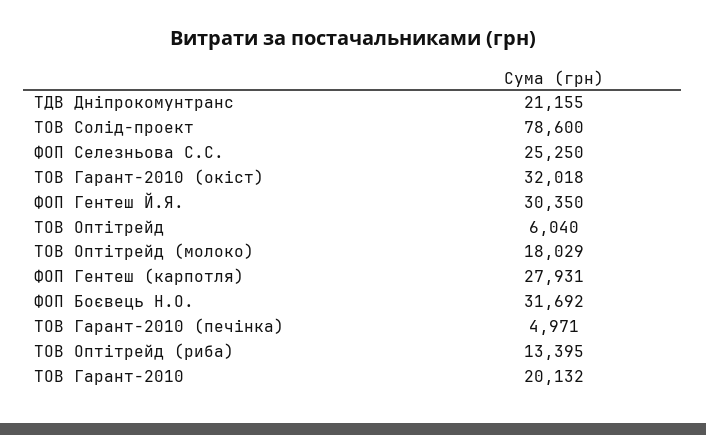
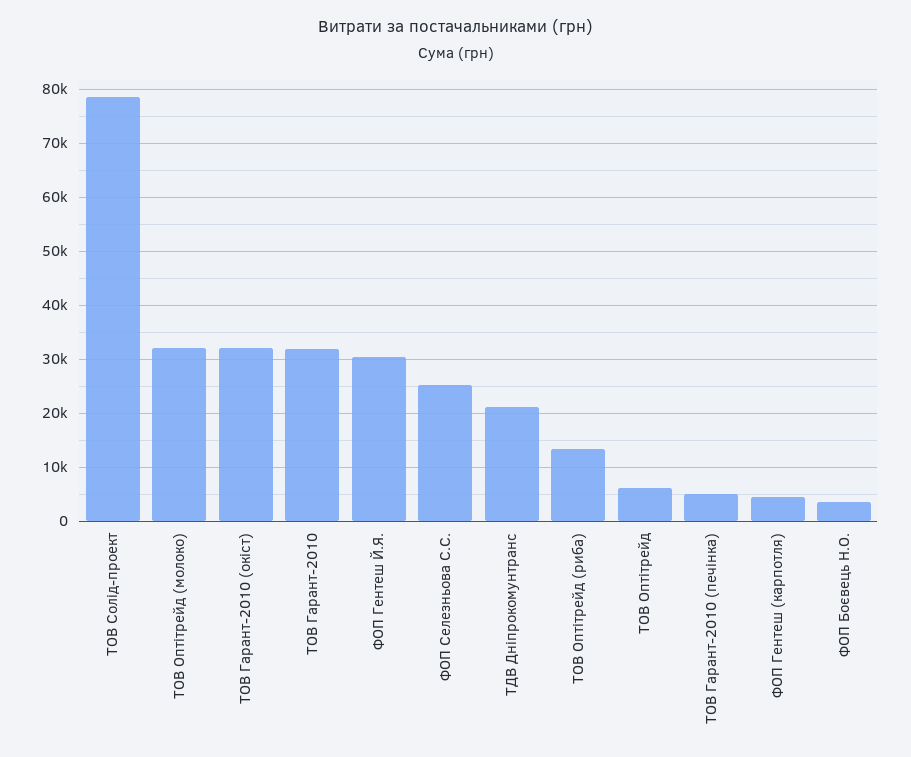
ТОВ Оптітрейд (молоко): 18029 -> 32000
ФОП Гентеш (карпотля): 27931 -> 4000
ФОП Боєвець Н.О.: 31692 -> 4000
ТОВ Гарант-2010: 20132 -> 32000

